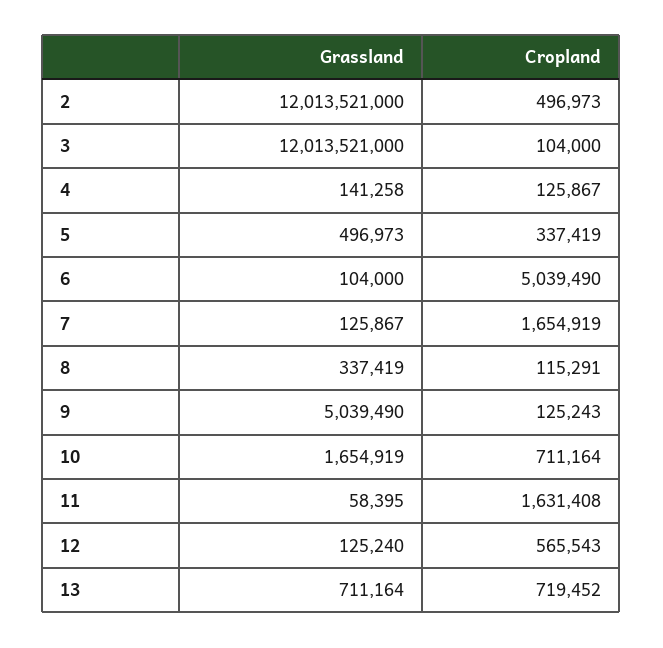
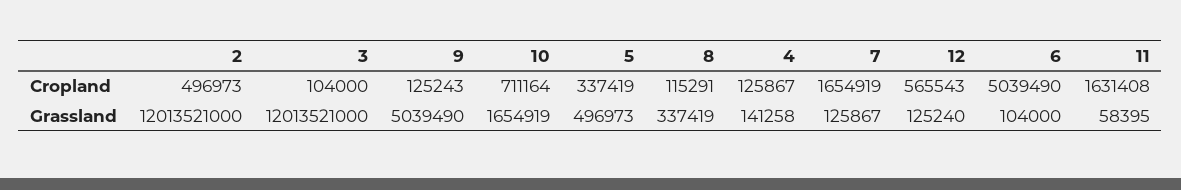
Grassland, 13: 711164 -> none
Cropland, 13: 719452 -> none

